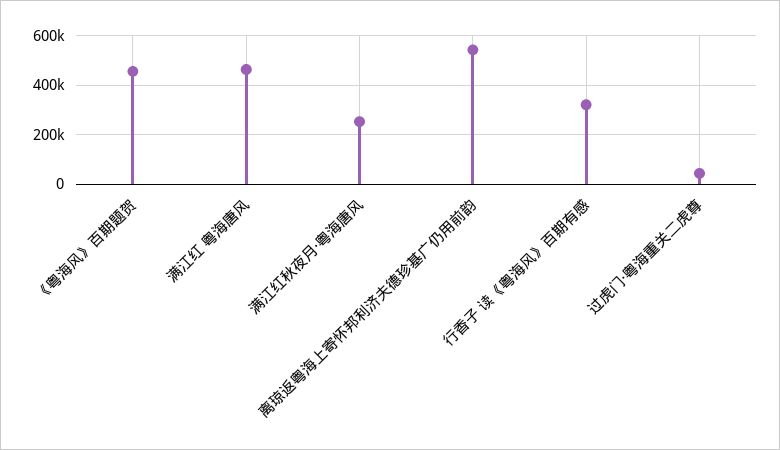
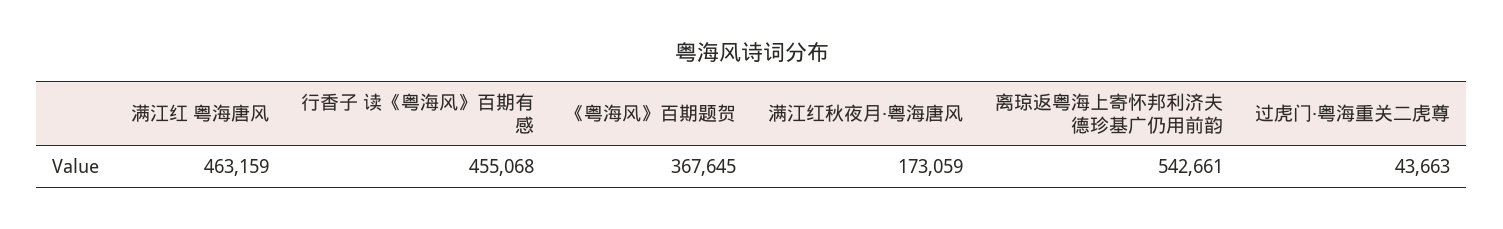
《粤海风》百期题贺: 450000 -> 367645
满江红秋夜月·粤海唐风: 250000 -> 173059
行香子 读《粤海风》百期有感: 325000 -> 455068

